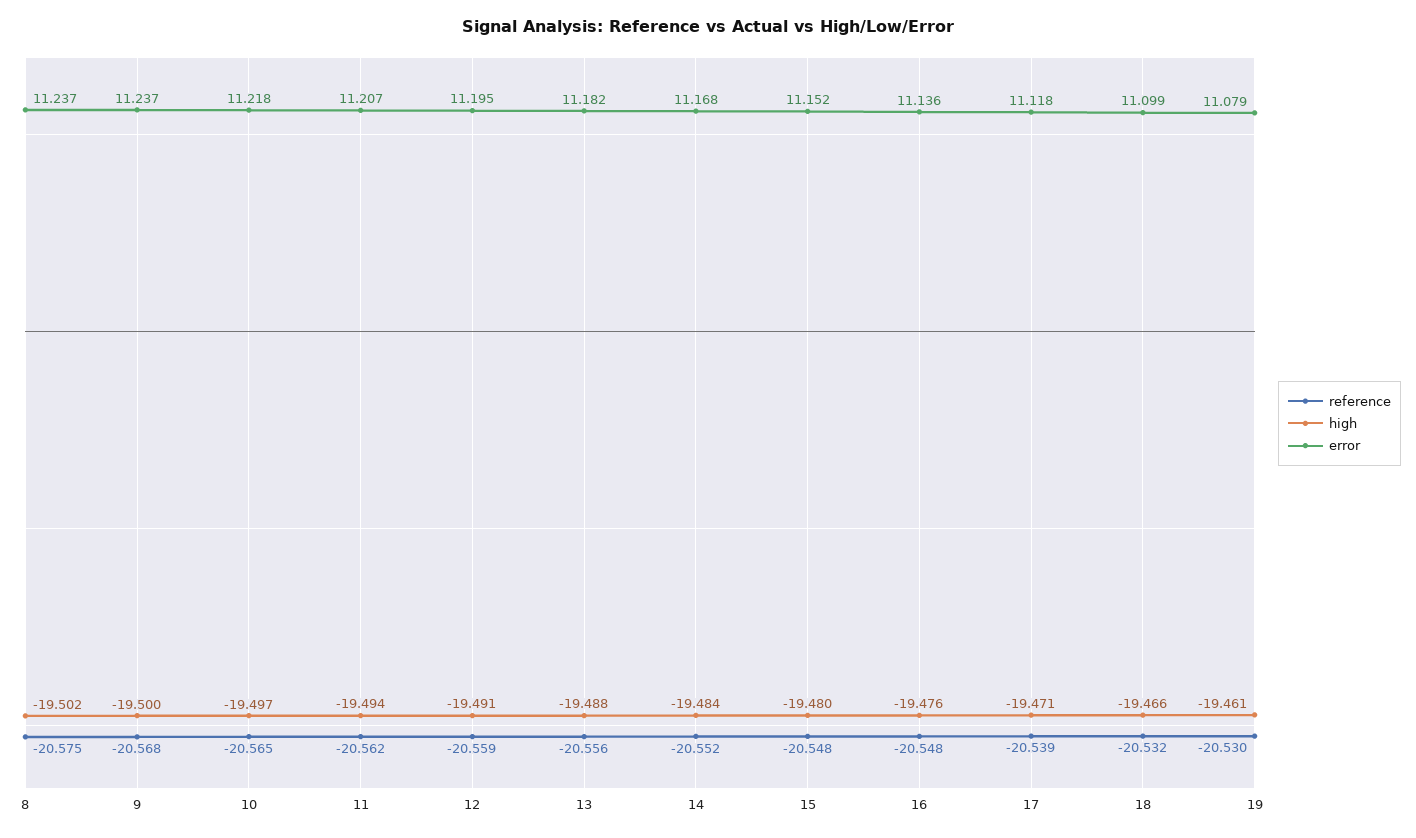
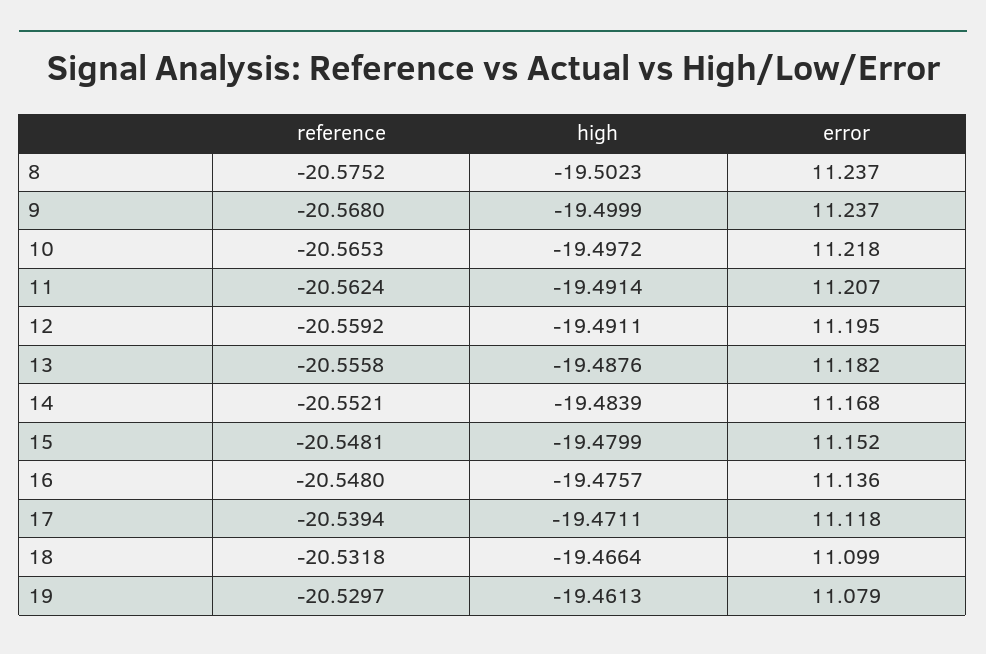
high, 11: -19.494 -> -19.4914

